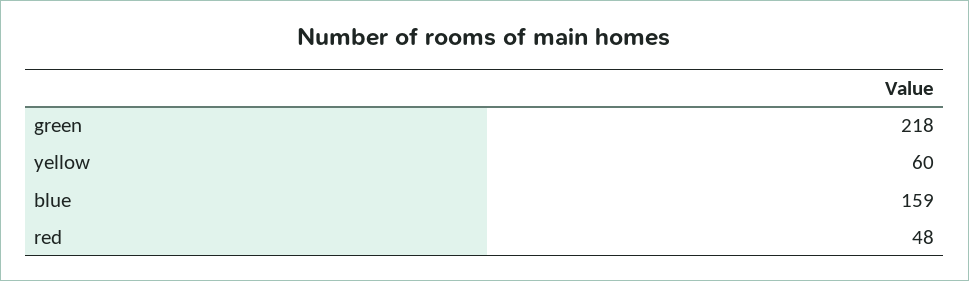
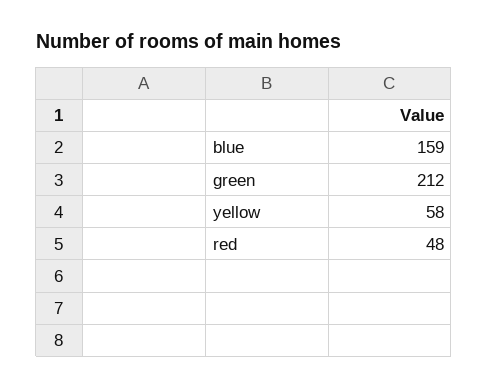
green: 218 -> 212
yellow: 60 -> 58

